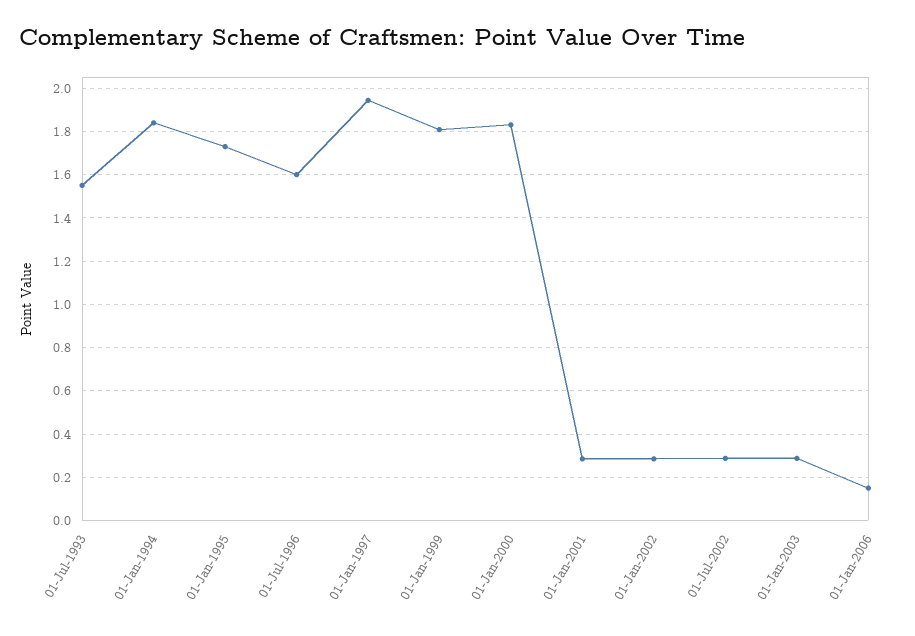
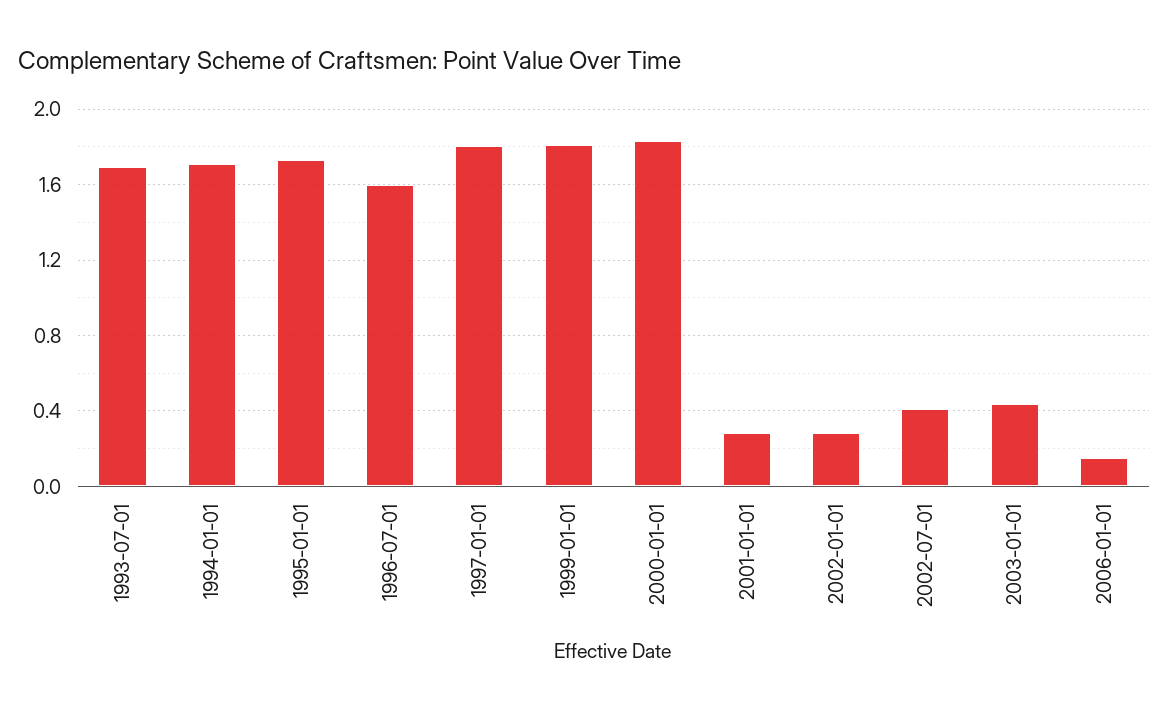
01-Jul-1993: 1.55 -> 1.7
01-Jan-1994: 1.85 -> 1.7
01-Jan-1997: 1.95 -> 1.8
01-Jul-2002: 0.3 -> 0.4
01-Jan-2003: 0.3 -> 0.45

